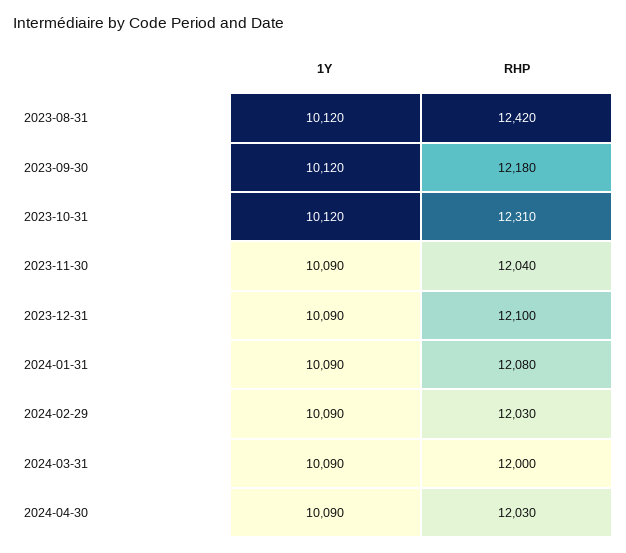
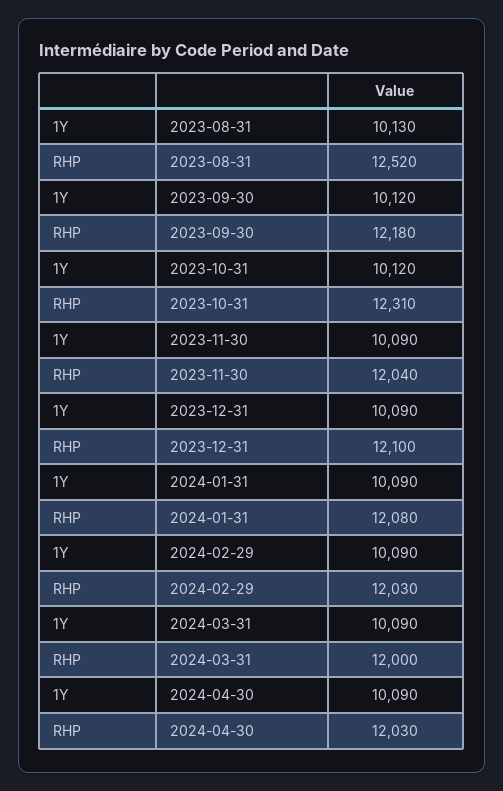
1Y, 2023-08-31: 10120 -> 10130
RHP, 2023-08-31: 12420 -> 12520

